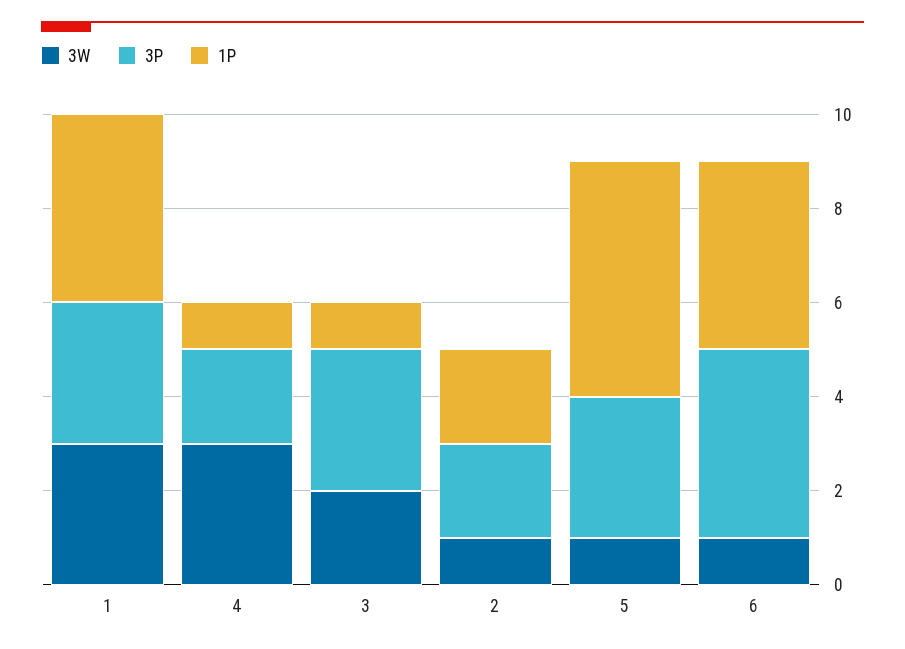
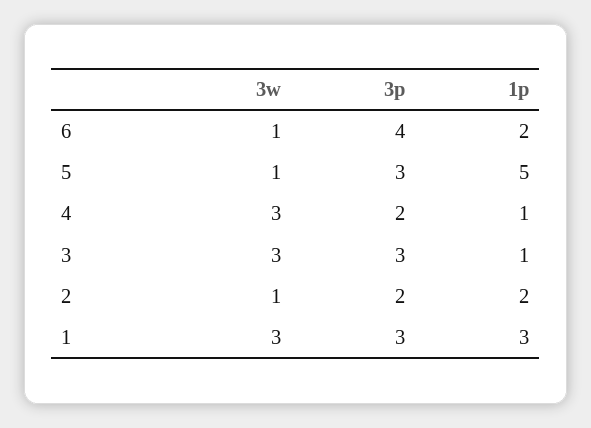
1P, 1: 4 -> 3
3W, 3: 2 -> 3
1P, 6: 4 -> 2

